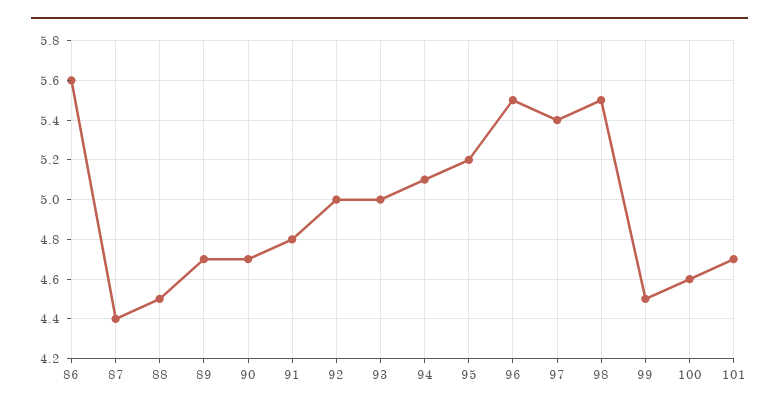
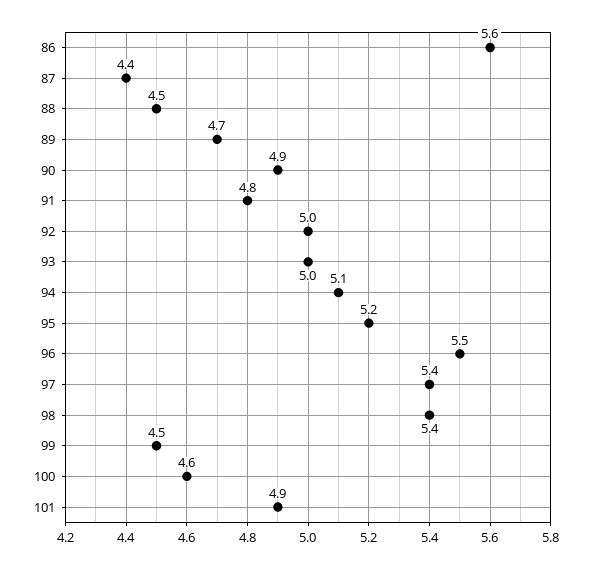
90: 4.7 -> 4.9
98: 5.5 -> 5.4
101: 4.7 -> 4.9

